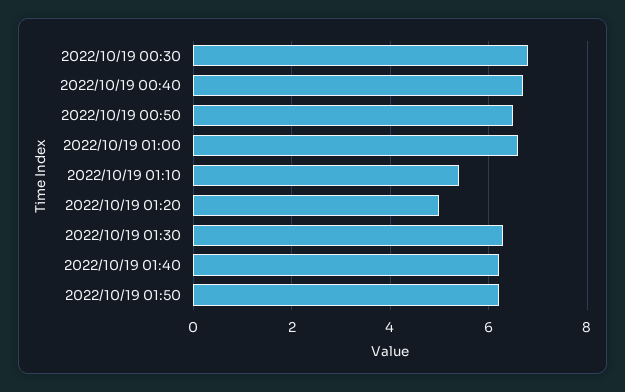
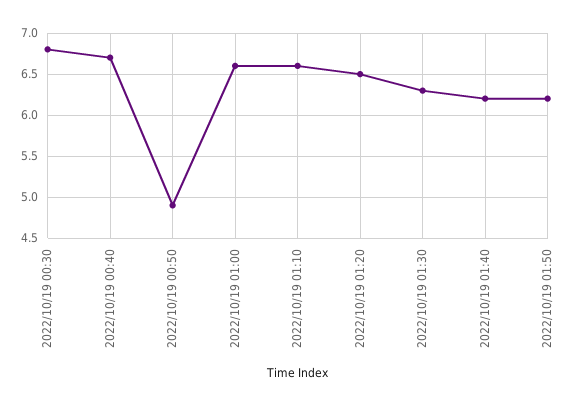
2022/10/19 00:50: 6.5 -> 4.9
2022/10/19 01:10: 5.5 -> 6.6
2022/10/19 01:20: 5 -> 6.5

